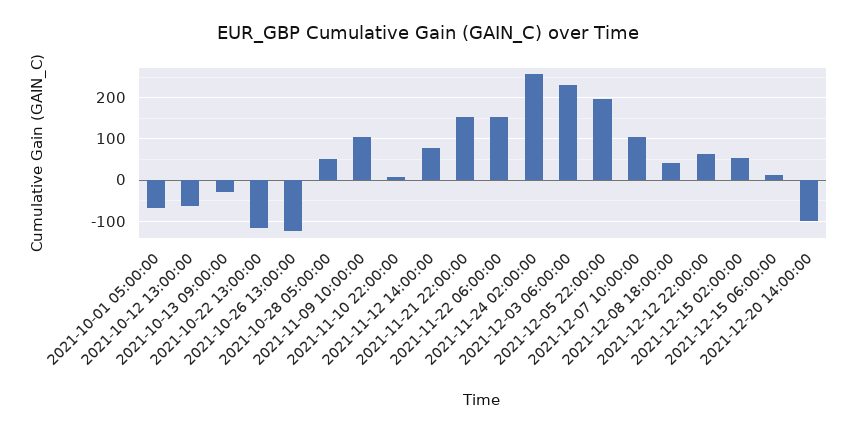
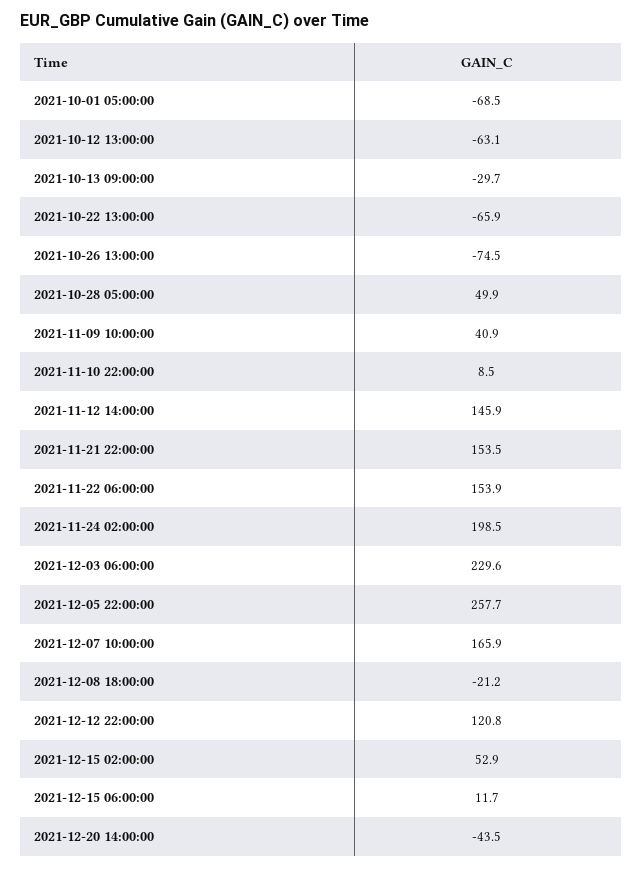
2021-10-22 13:00:00: -120 -> -65.9
2021-10-26 13:00:00: -120 -> -74.5
2021-11-09 10:00:00: 100 -> 40.9
2021-11-12 14:00:00: 80 -> 145.9
2021-11-24 02:00:00: 260 -> 198.5
2021-12-05 22:00:00: 200 -> 257.7
2021-12-07 10:00:00: 100 -> 165.9
2021-12-08 18:00:00: 40 -> -21.2
2021-12-12 22:00:00: 60 -> 120.8
2021-12-20 14:00:00: -100 -> -43.5

